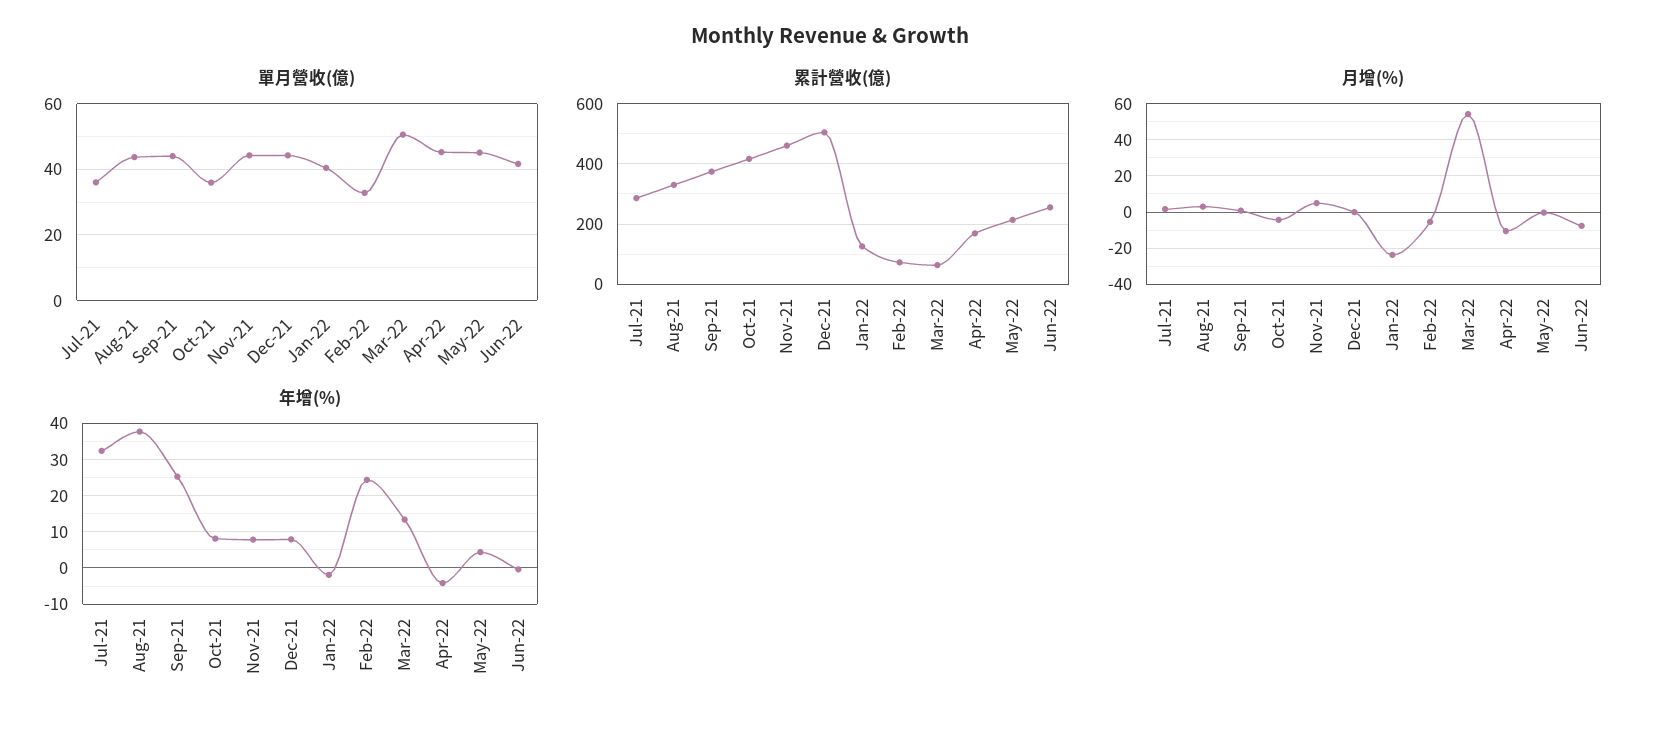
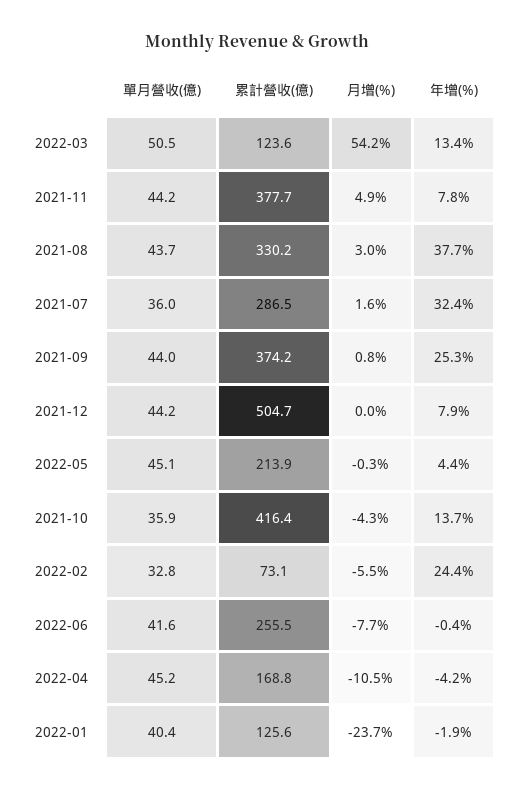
累計營收(億), Nov-21: 460 -> 377.7
累計營收(億), Mar-22: 60 -> 123.6
年增(%), Oct-21: 8 -> 13.7

